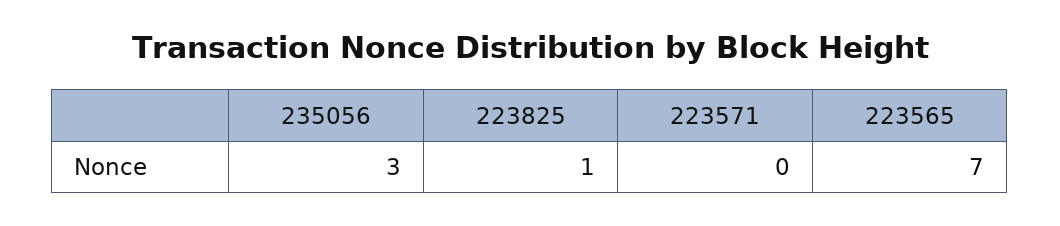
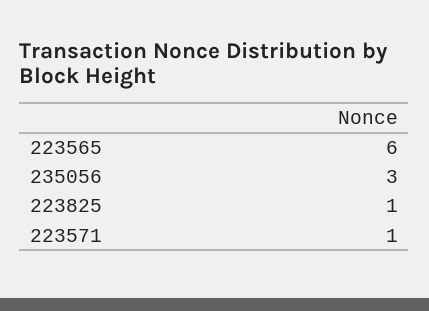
223571: 0 -> 1
223565: 7 -> 6

